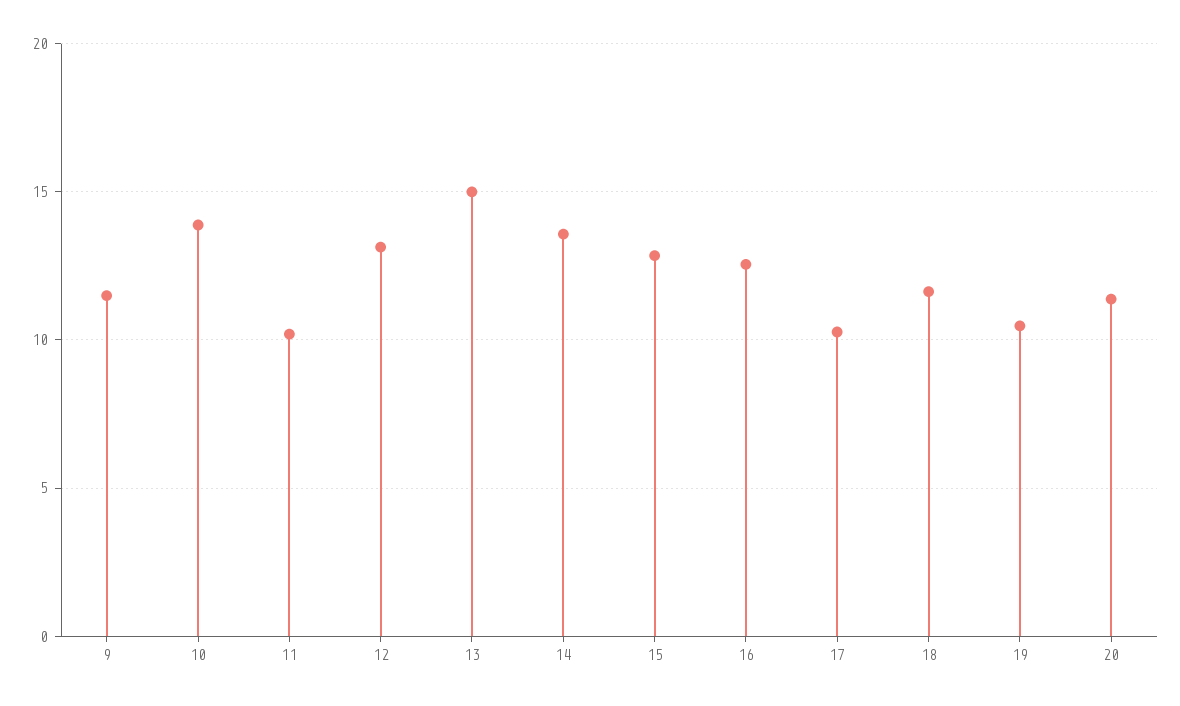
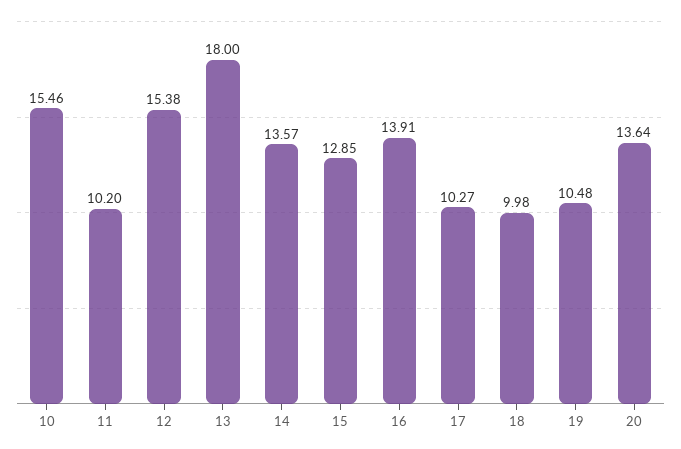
9: 11.5 -> none
10: 14 -> 15.46
12: 13 -> 15.38
13: 15 -> 18
16: 12.5 -> 13.91
18: 11.5 -> 9.98
20: 11.5 -> 13.64

